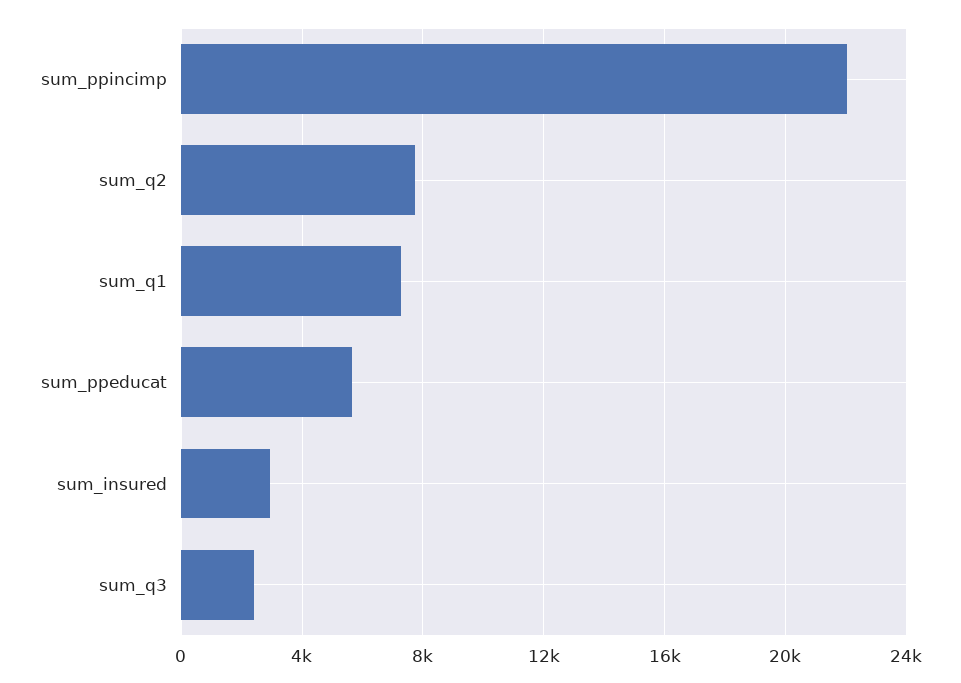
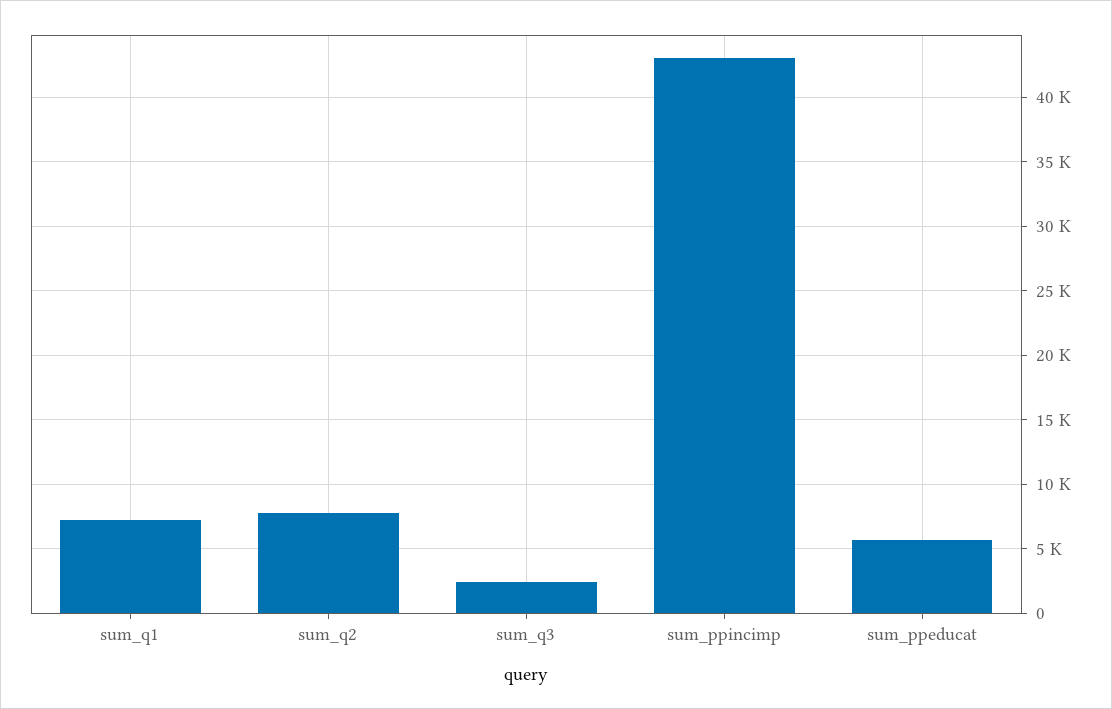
sum_ppincimp: 22000 -> 43000
sum_insured: 3000 -> none

